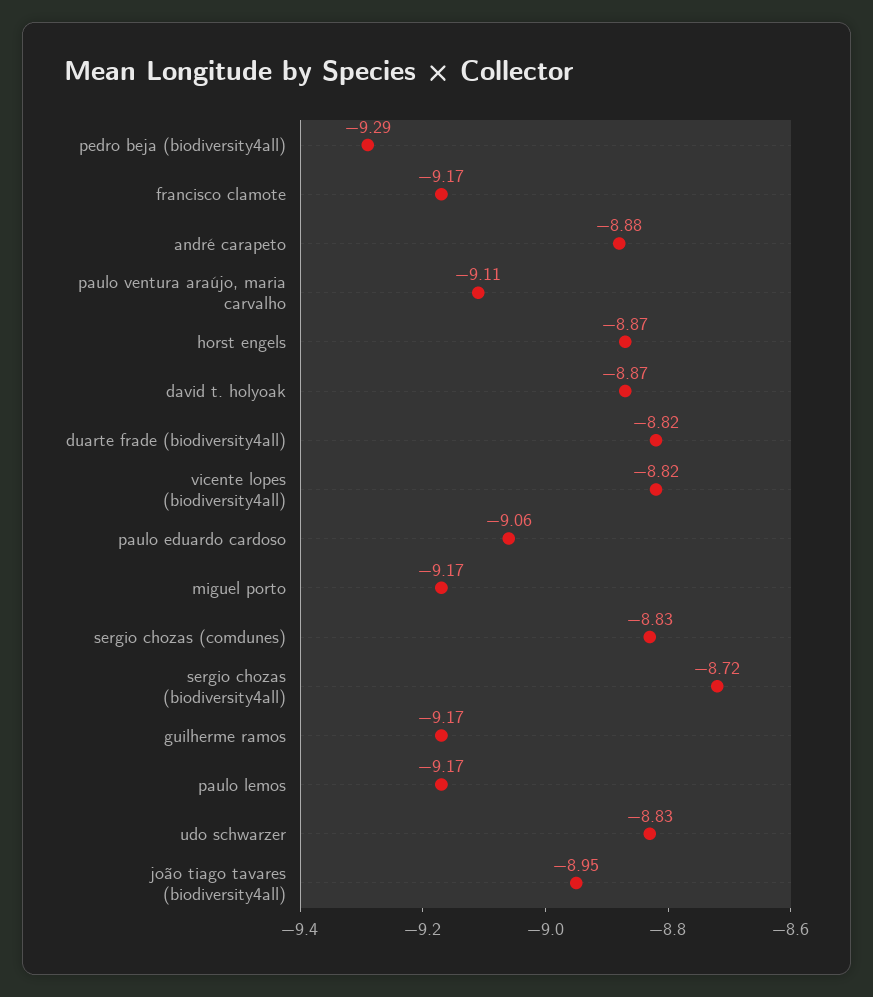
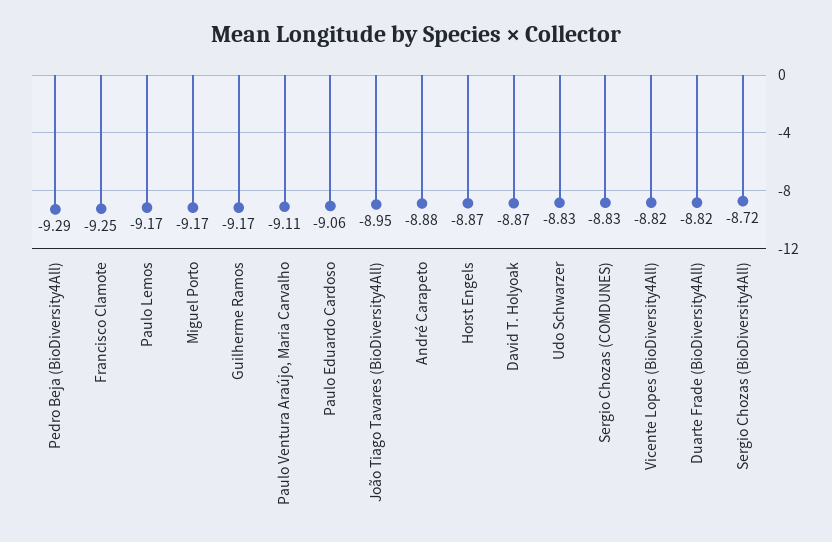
francisco clamote: -9.17 -> -9.25

